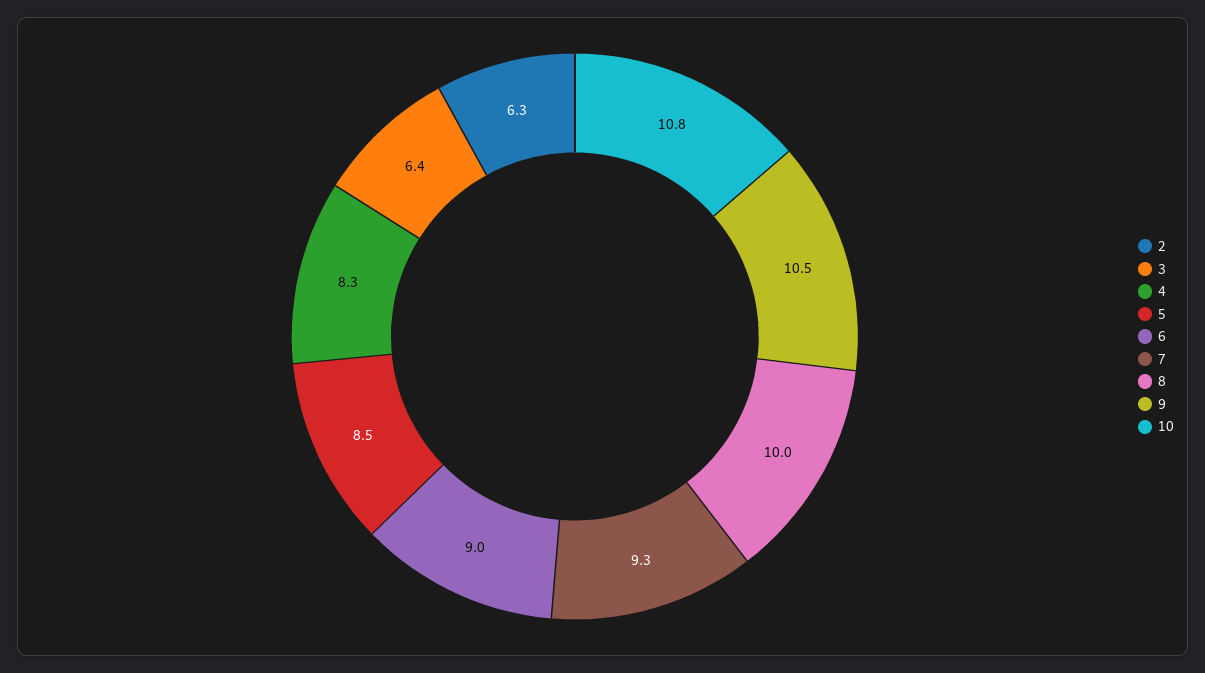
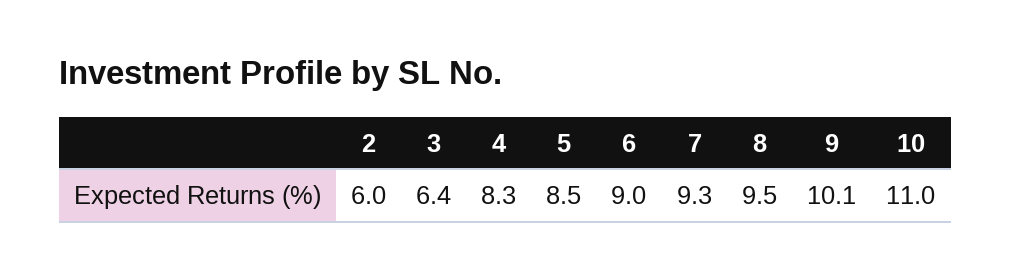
2: 6.3 -> 6
8: 10 -> 9.5
9: 10.5 -> 10.1
10: 10.8 -> 11

